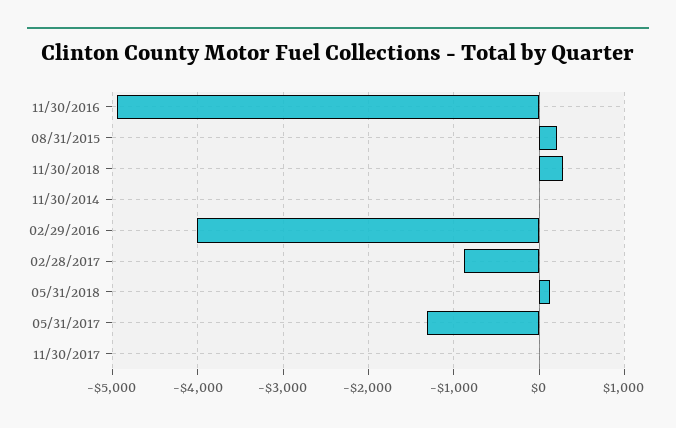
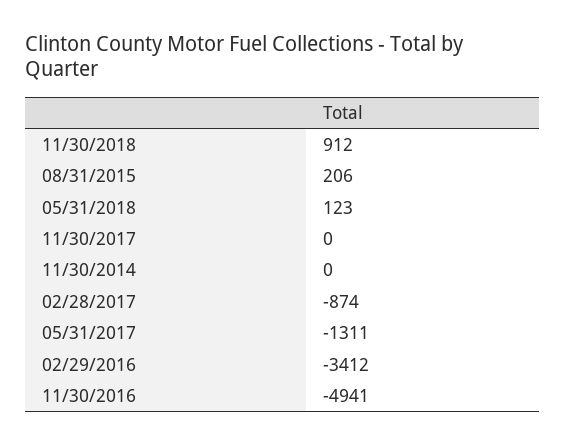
11/30/2018: 300 -> 912
02/29/2016: -4000 -> -3412

